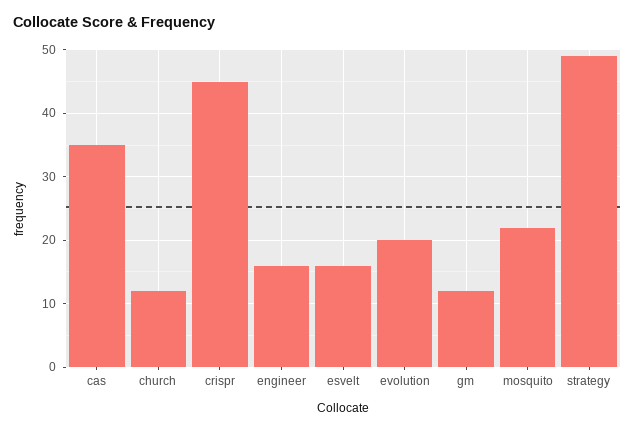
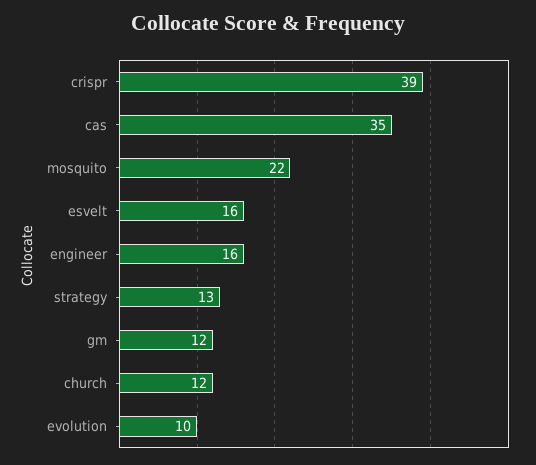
crispr: 45 -> 39
evolution: 20 -> 10
strategy: 49 -> 13

